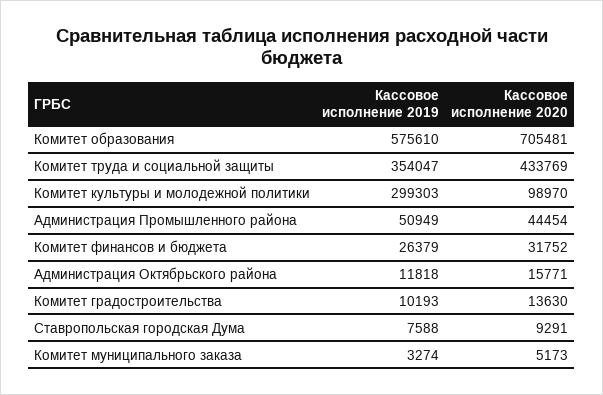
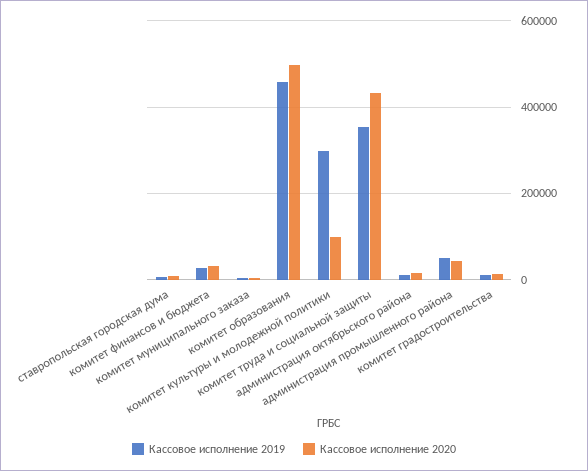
Кассовое исполнение 2019, Комитет образования: 575610 -> 460000
Кассовое исполнение 2020, Комитет образования: 705481 -> 500000

